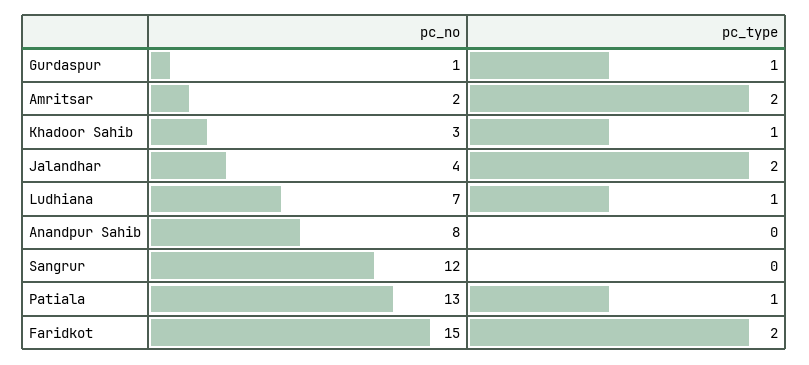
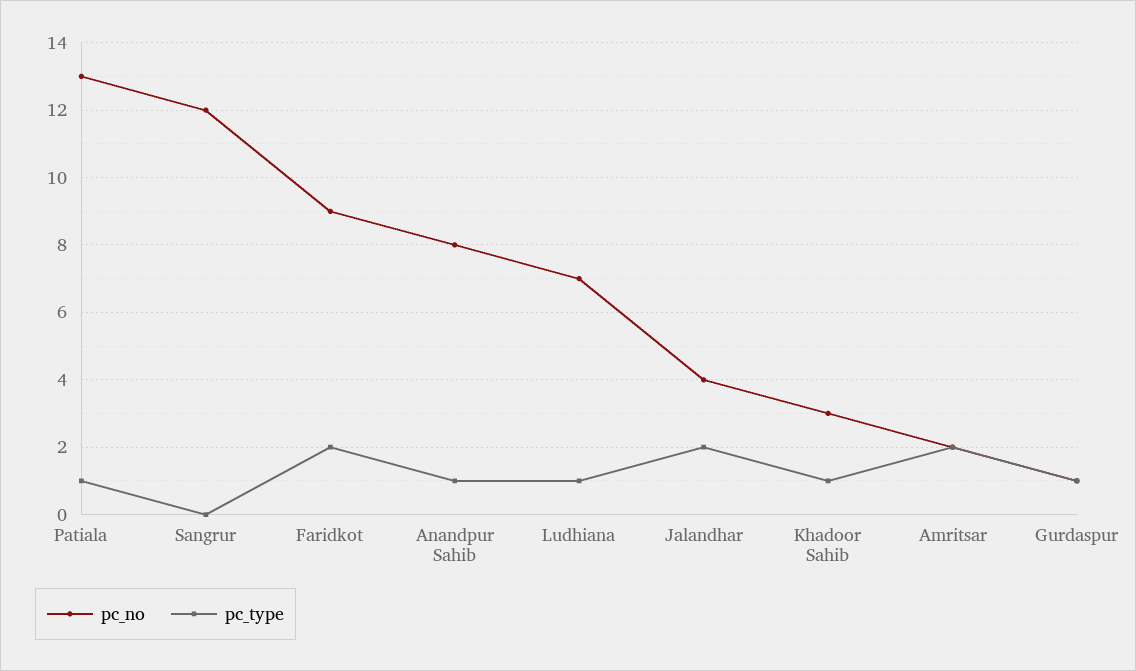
pc_type, Anandpur Sahib: 0 -> 1
pc_no, Faridkot: 15 -> 9

